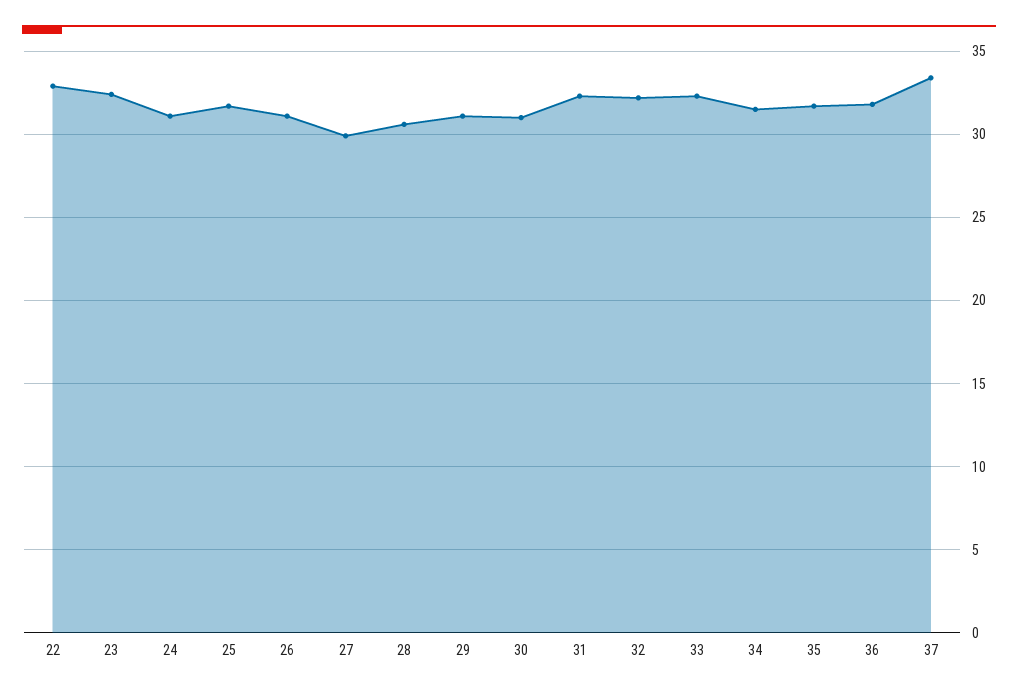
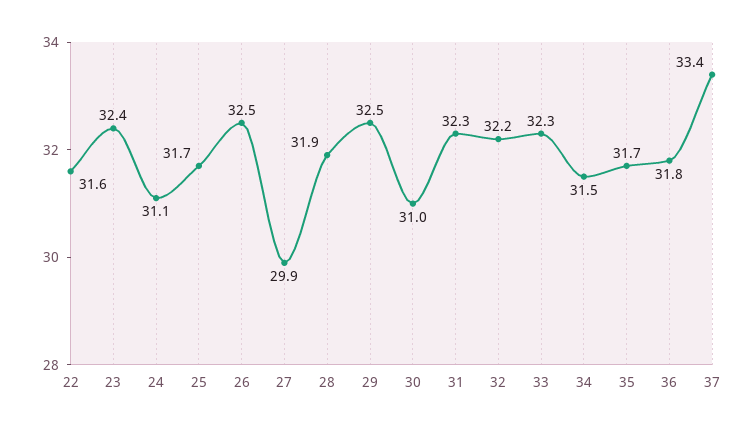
22: 33 -> 31.6
26: 31 -> 32.5
28: 30.5 -> 31.9
29: 31 -> 32.5

